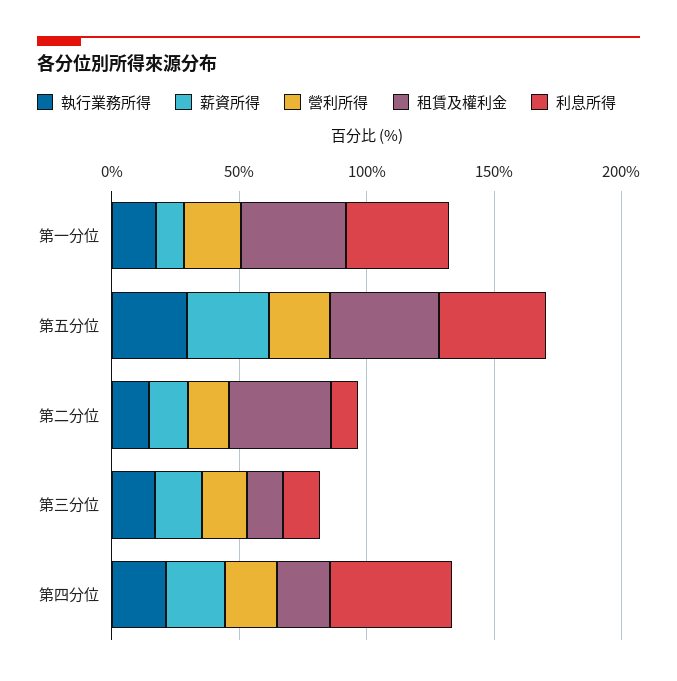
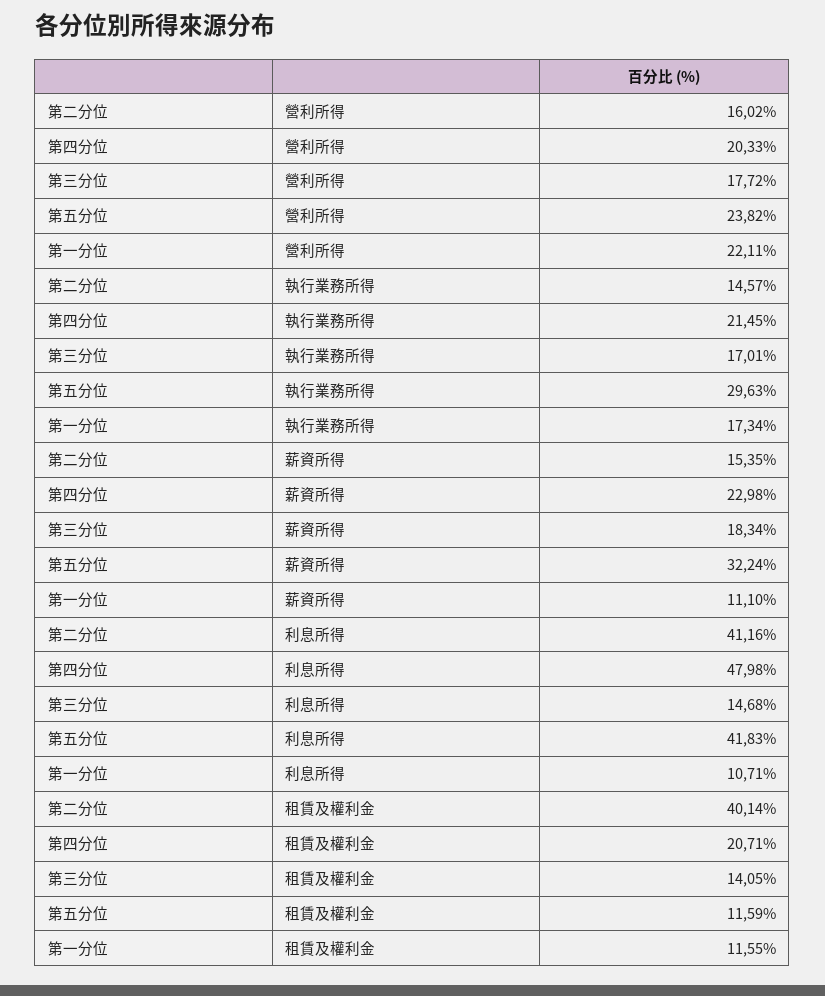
租賃及權利金, 第一分位: 40 -> 11.55
利息所得, 第一分位: 40 -> 10.71
租賃及權利金, 第五分位: 40 -> 11.59
利息所得, 第二分位: 10 -> 41.16

